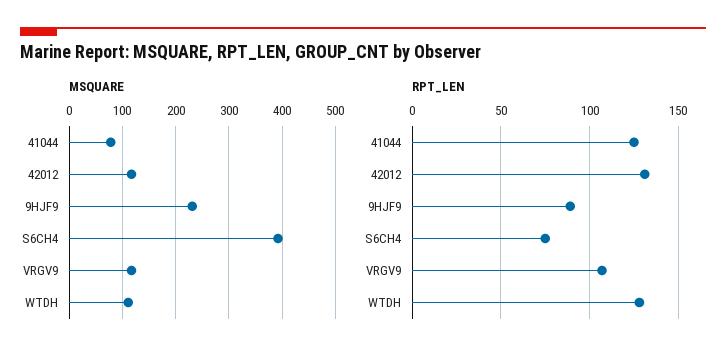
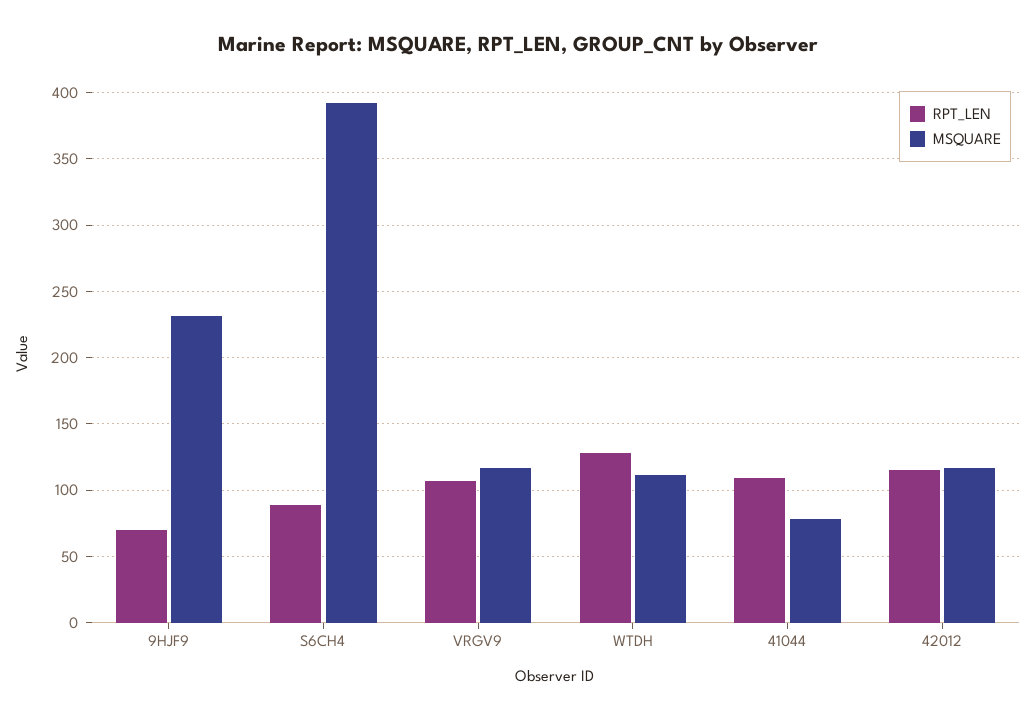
RPT_LEN, 41044: 125 -> 110
RPT_LEN, 42012: 130 -> 115
RPT_LEN, 9HJF9: 90 -> 70
RPT_LEN, S6CH4: 75 -> 90

